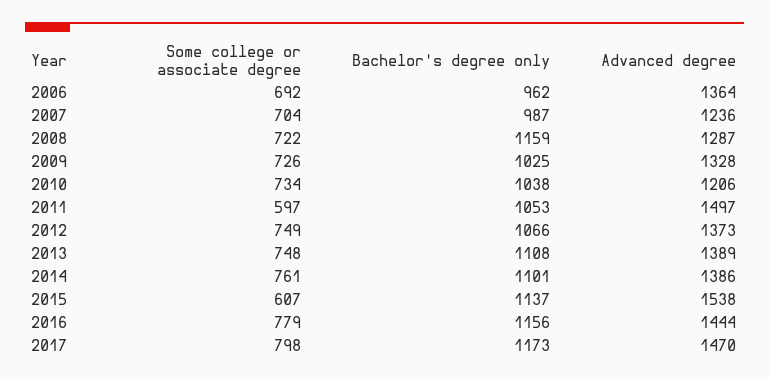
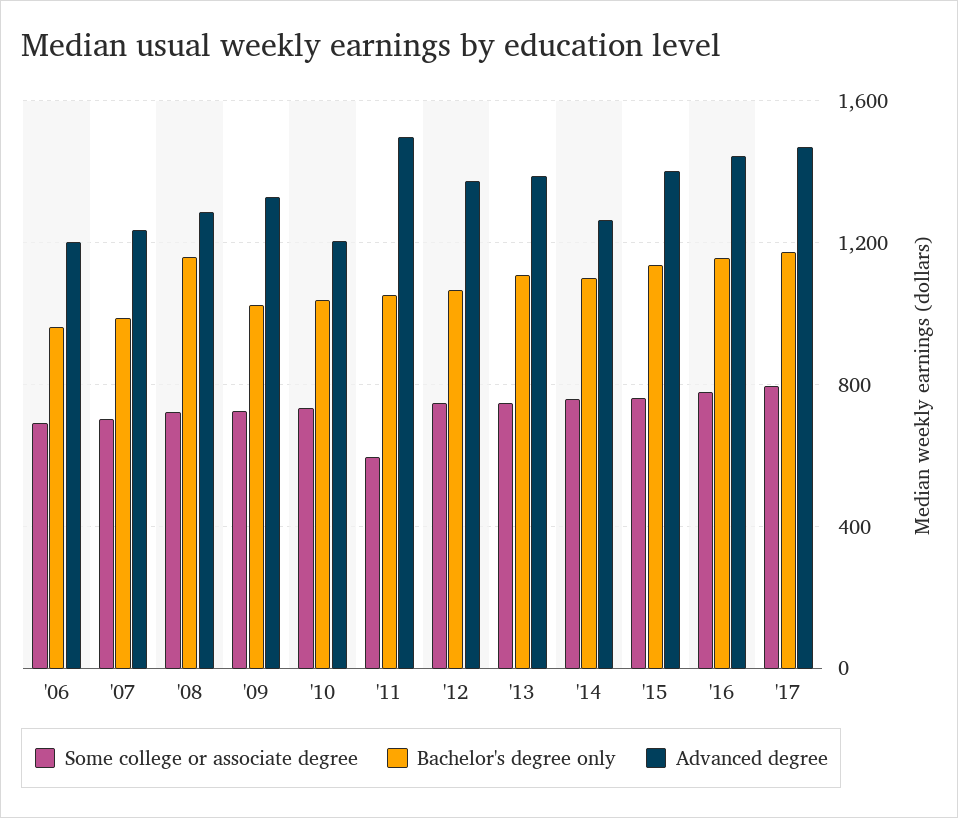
Advanced degree, 2006: 1364 -> 1200
Advanced degree, 2014: 1386 -> 1250
Some college or associate degree, 2015: 607 -> 750
Advanced degree, 2015: 1538 -> 1400

